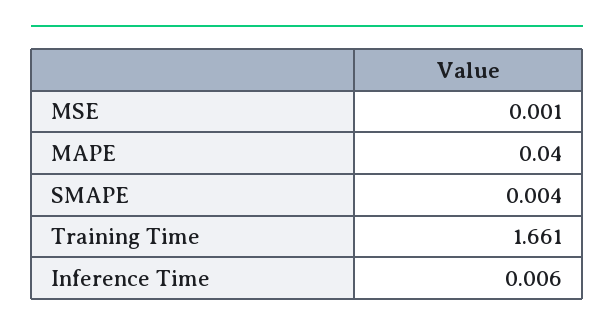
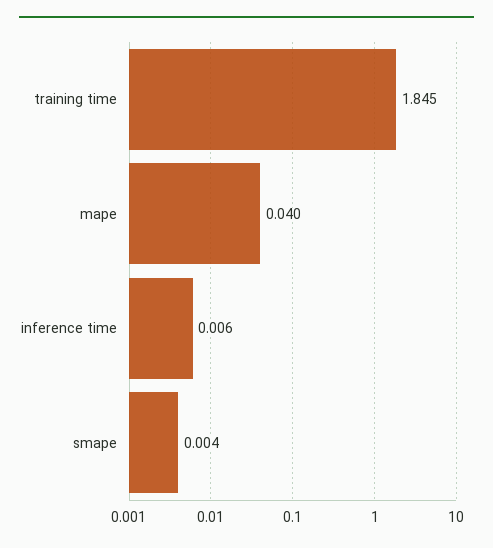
MSE: 0.001 -> none
Training Time: 1.661 -> 1.845

